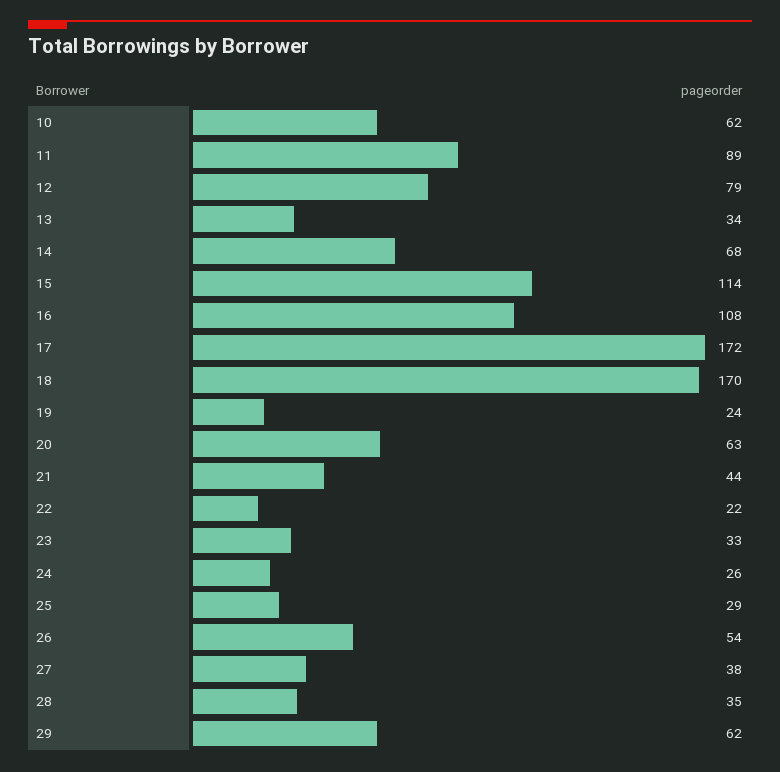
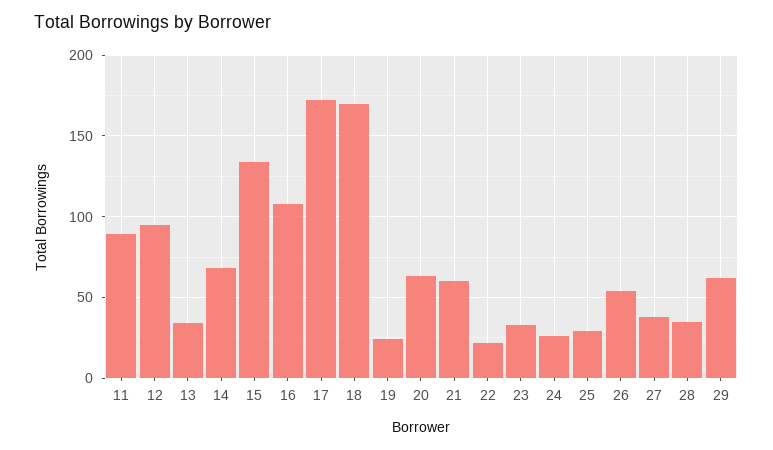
10: 62 -> none
12: 79 -> 95
15: 114 -> 135
21: 44 -> 60

